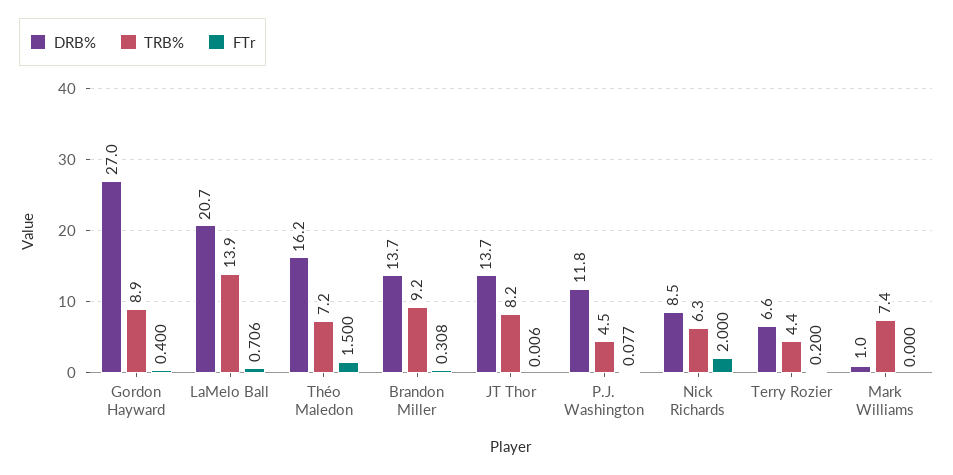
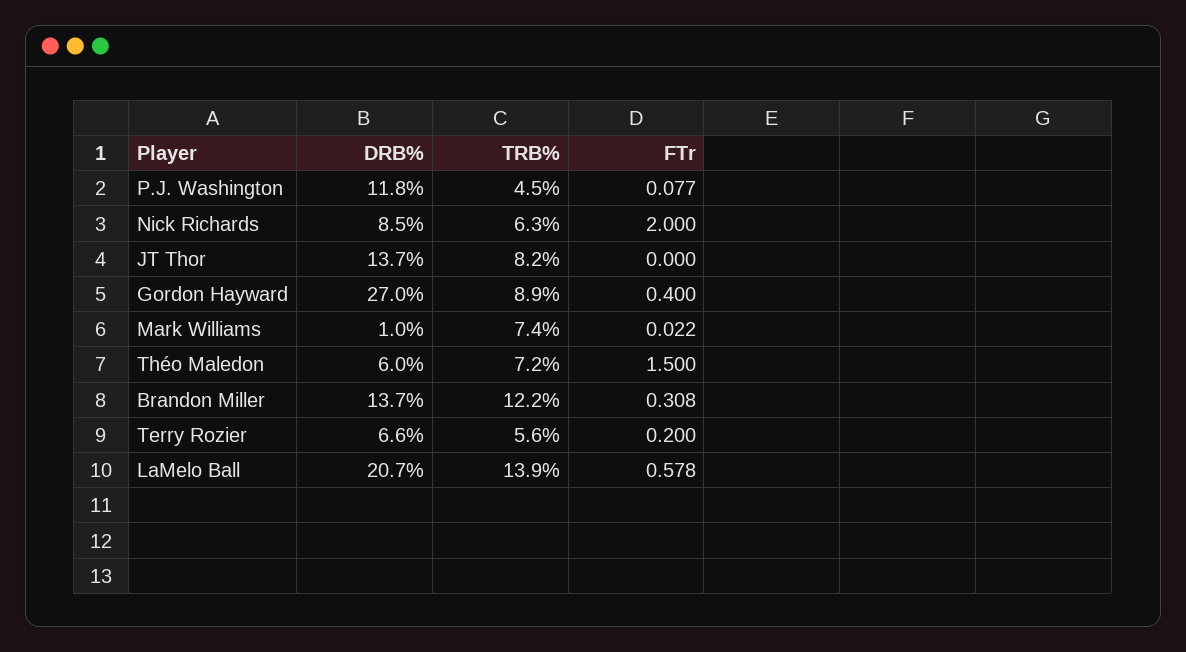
FTr, LaMelo Ball: 0.706 -> 0.578
DRB%, Théo Maledon: 16.2 -> 6
TRB%, Brandon Miller: 9.2 -> 12.2
FTr, JT Thor: 0.006 -> 0
TRB%, Terry Rozier: 4.4 -> 5.6
FTr, Mark Williams: 0 -> 0.022

